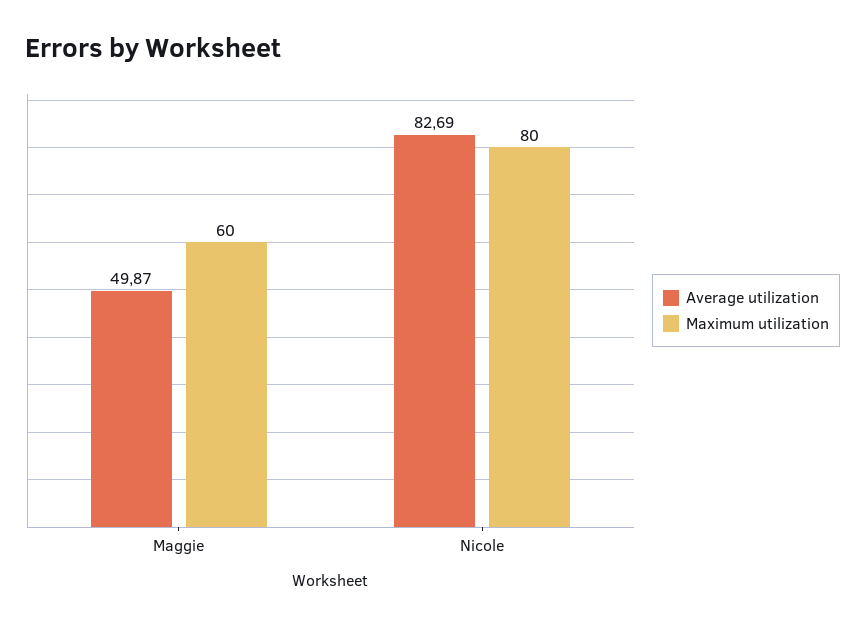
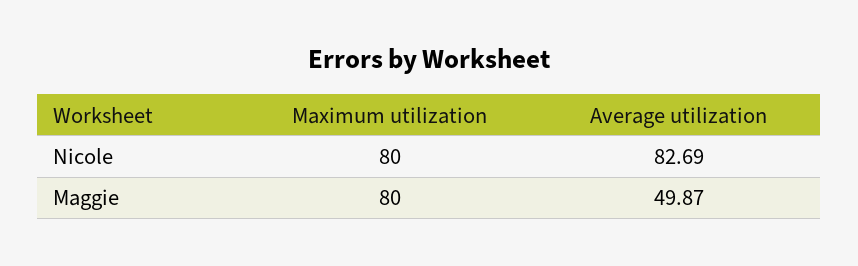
Maximum utilization, Maggie: 60 -> 80

